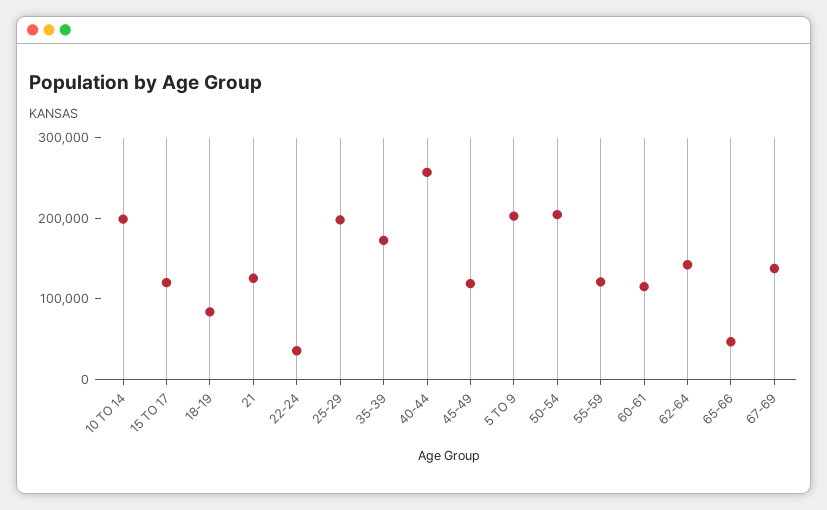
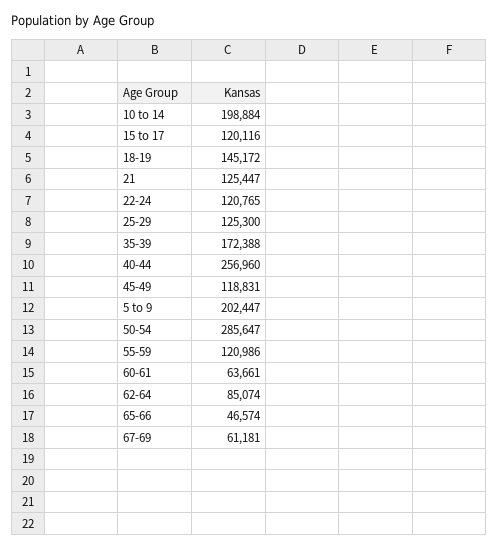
18-19: 80000 -> 145172
22-24: 40000 -> 120765
25-29: 200000 -> 125300
50-54: 200000 -> 285647
60-61: 120000 -> 63661
62-64: 140000 -> 85074
67-69: 140000 -> 61181

